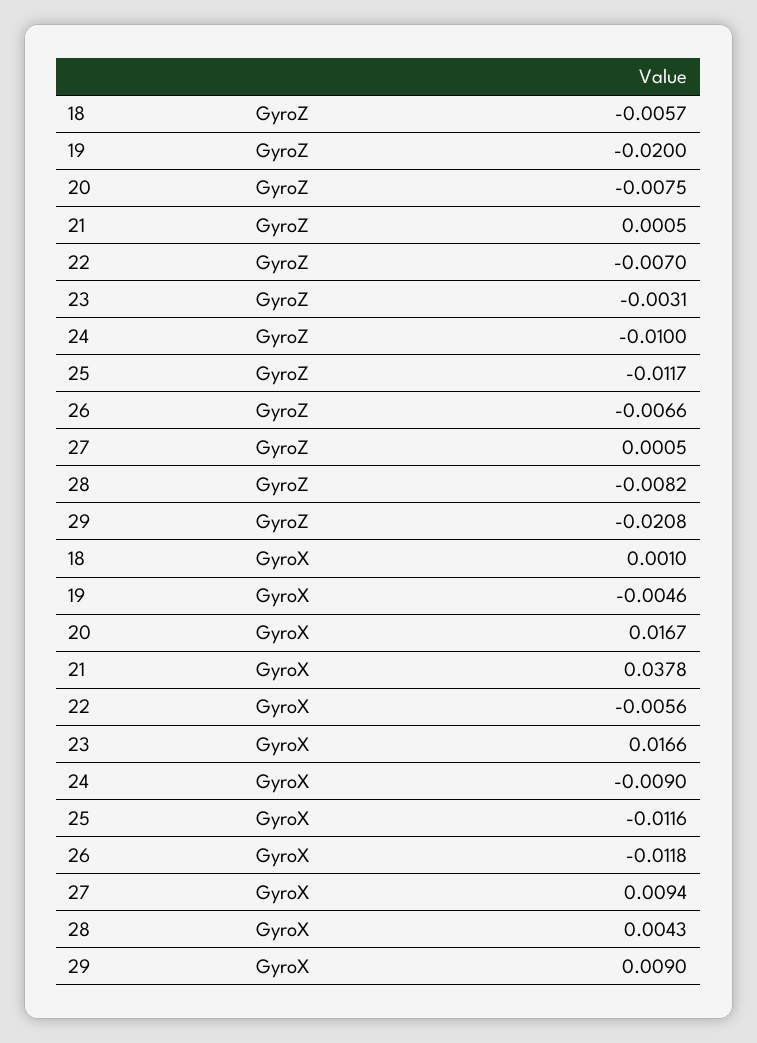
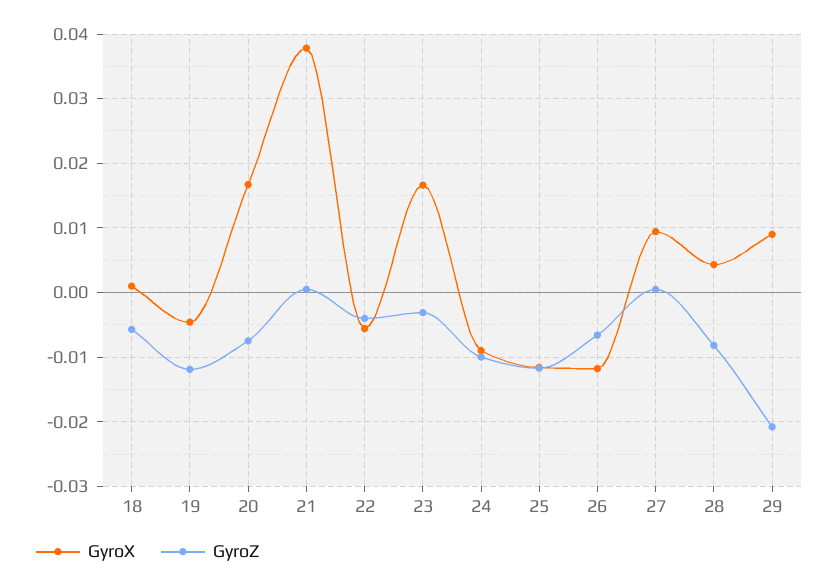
GyroZ, 19: -0.02 -> -0.012
GyroZ, 22: -0.007 -> -0.004

